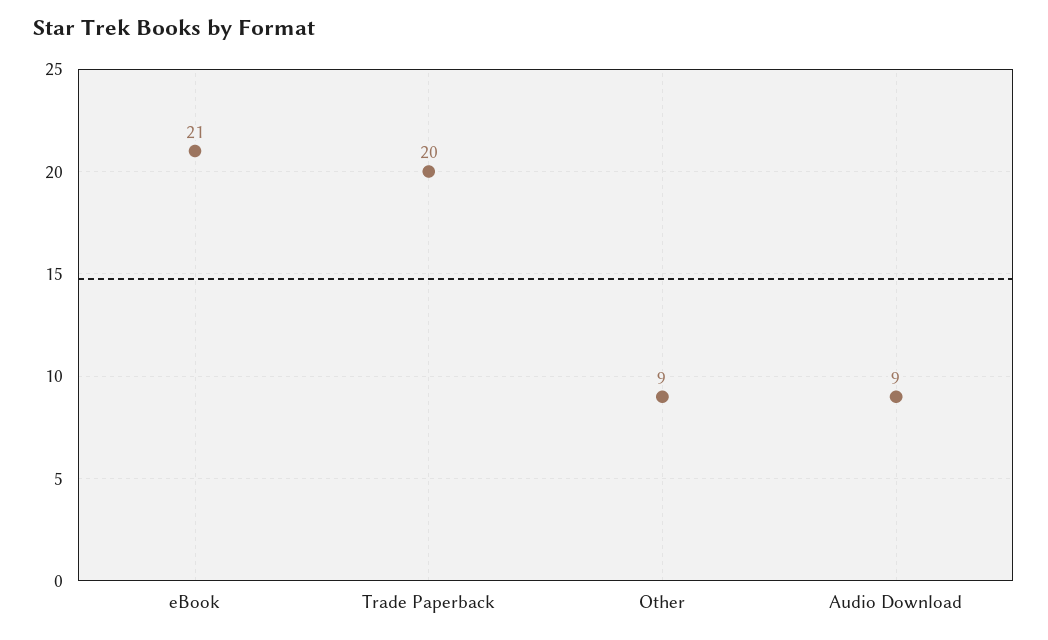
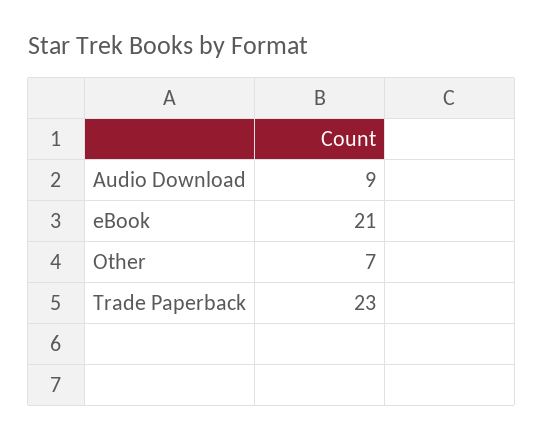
Trade Paperback: 20 -> 23
Other: 9 -> 7

